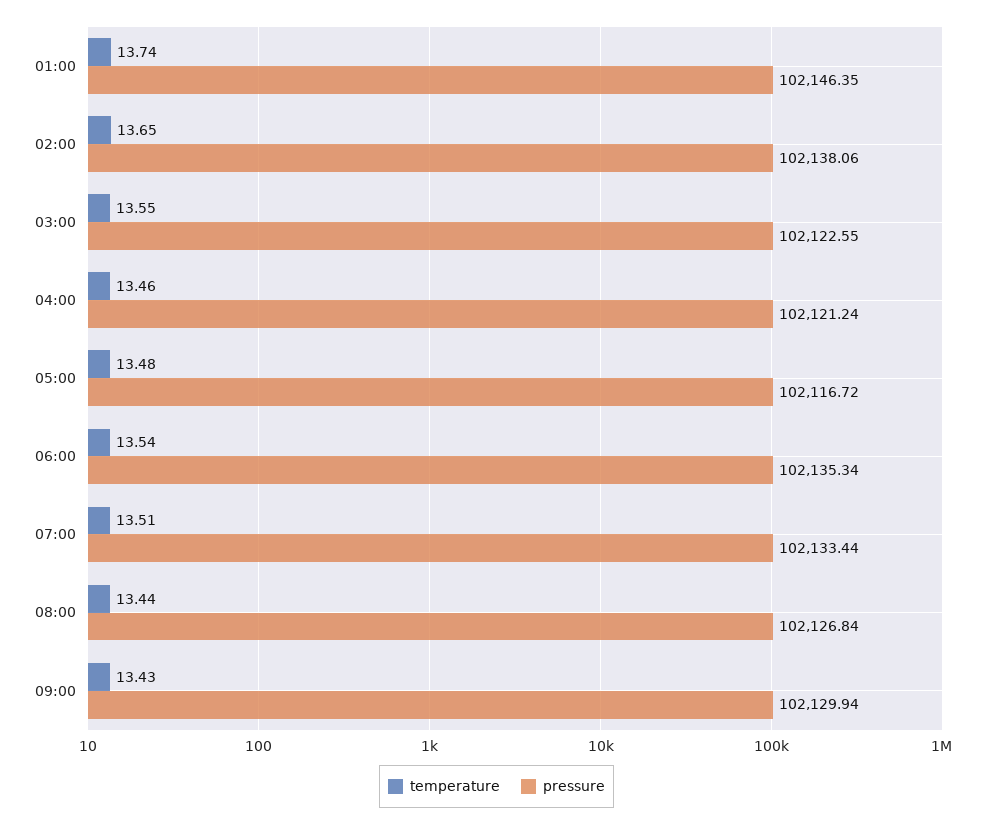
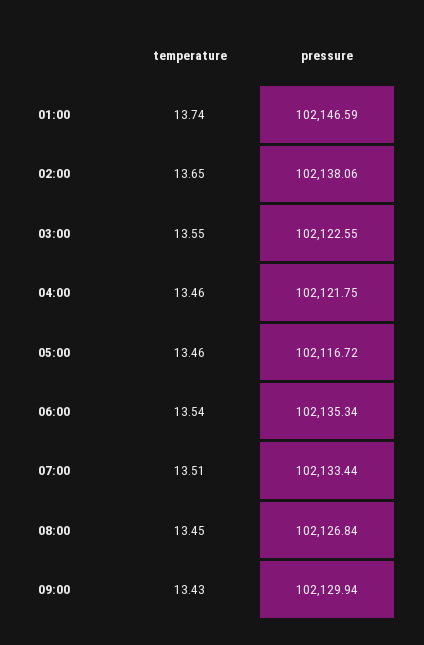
pressure, 01:00: 102146.35 -> 102146.59
pressure, 04:00: 102121.24 -> 102121.75
temperature, 05:00: 13.48 -> 13.46
temperature, 08:00: 13.44 -> 13.45

